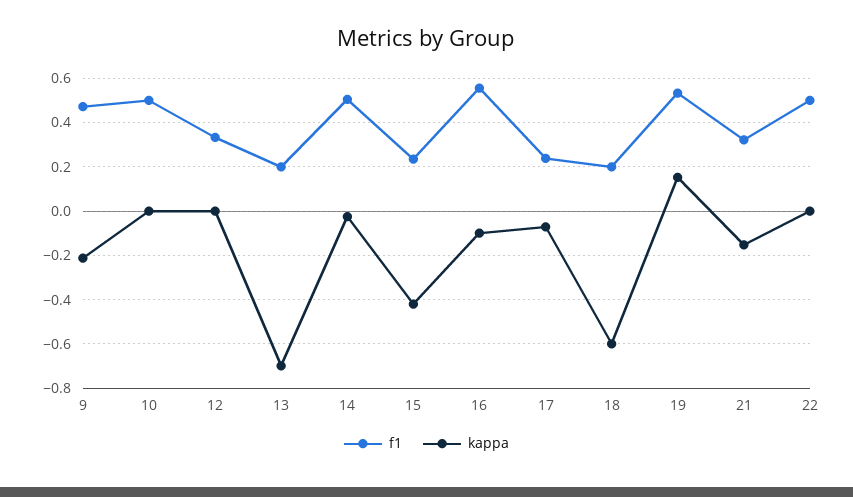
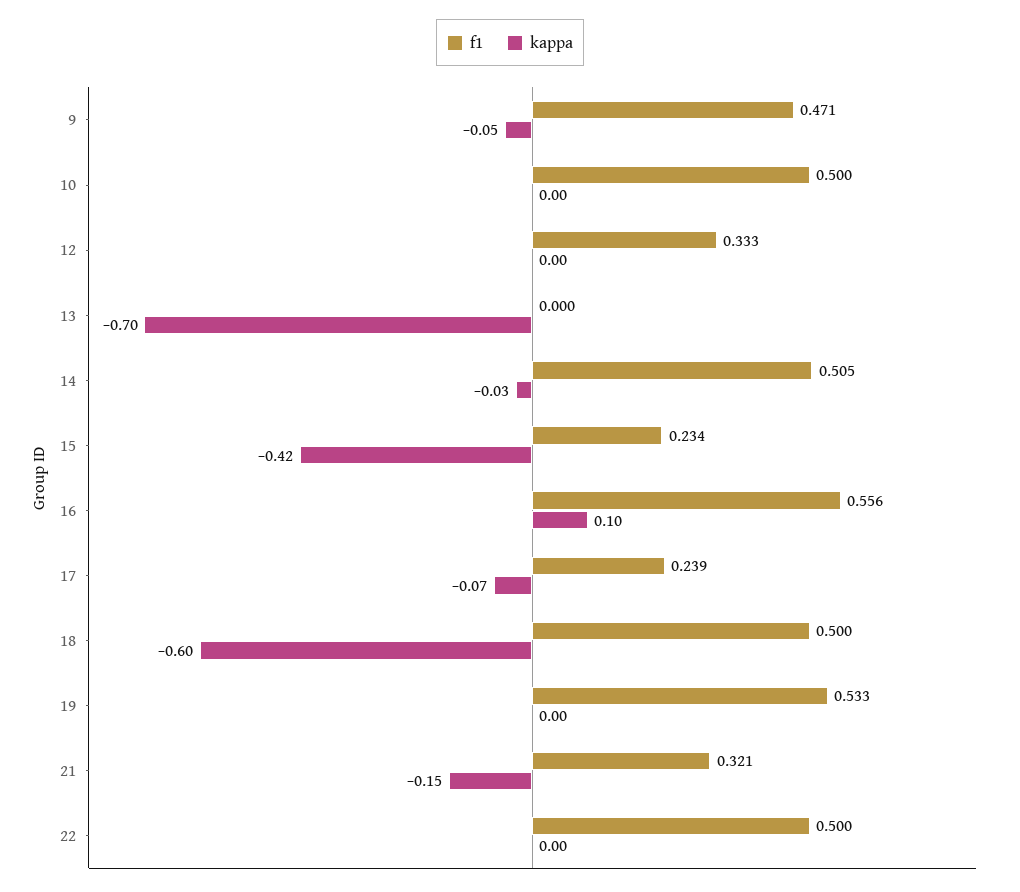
kappa, 9: -0.2 -> -0.05
f1, 13: 0.2 -> 0
kappa, 16: -0.1 -> 0.1
f1, 18: 0.2 -> 0.5
kappa, 19: 0.15 -> 0

